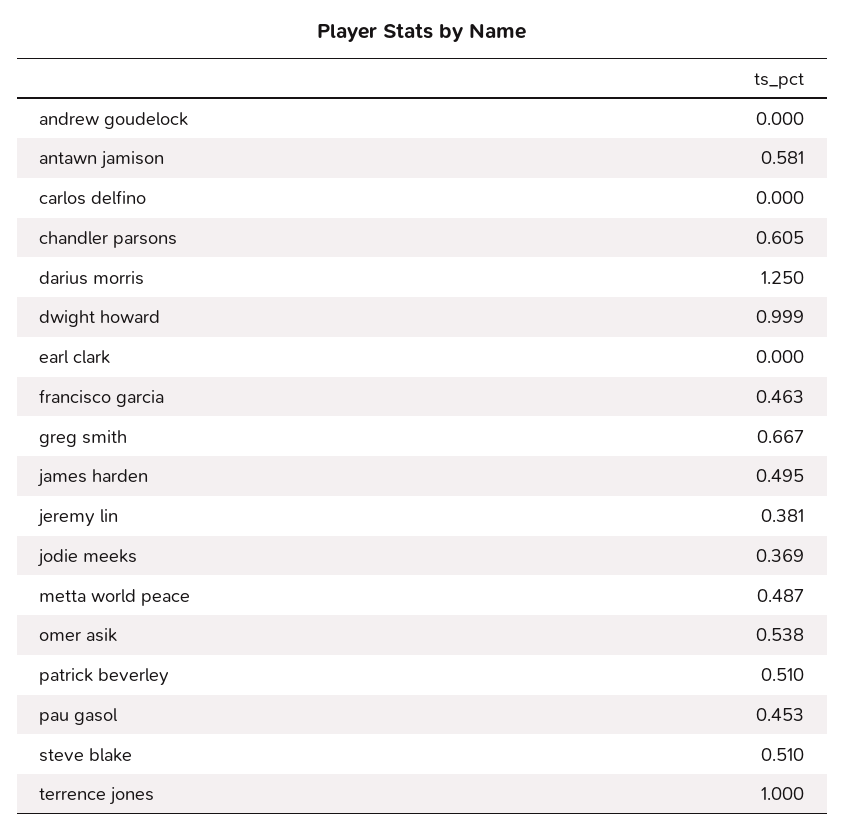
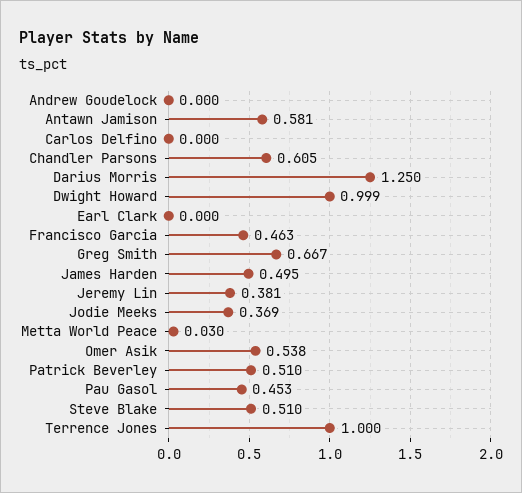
metta world peace: 0.487 -> 0.03

